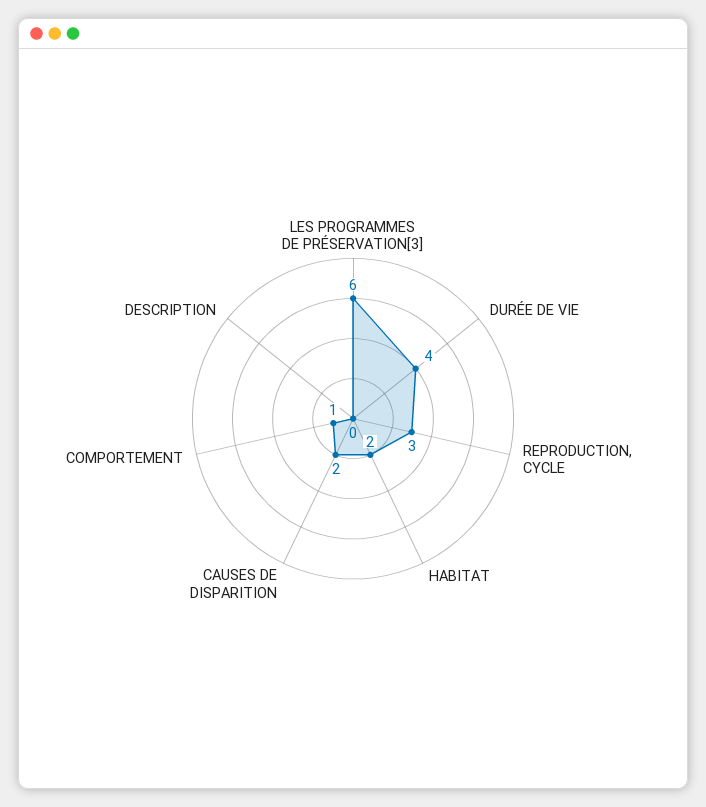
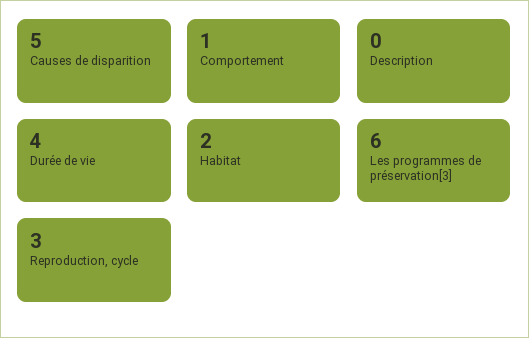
CAUSES DE DISPARITION: 2 -> 5

